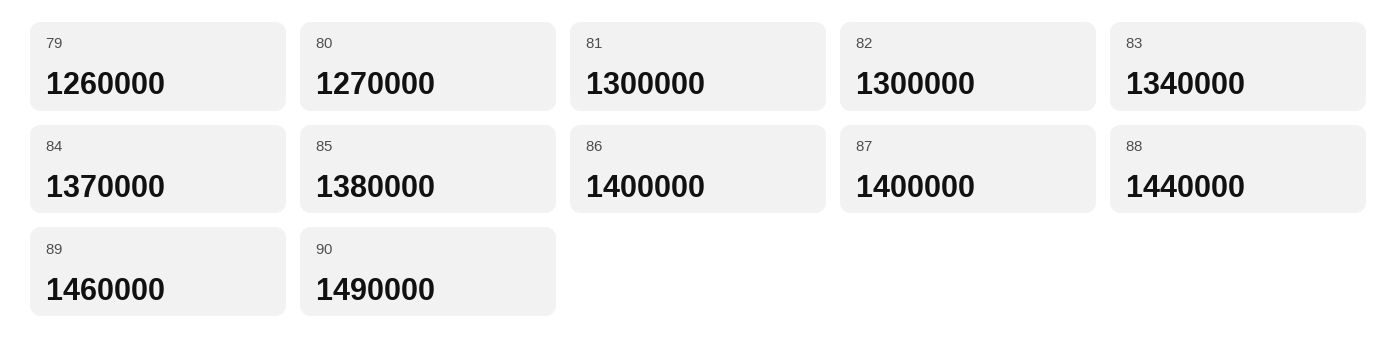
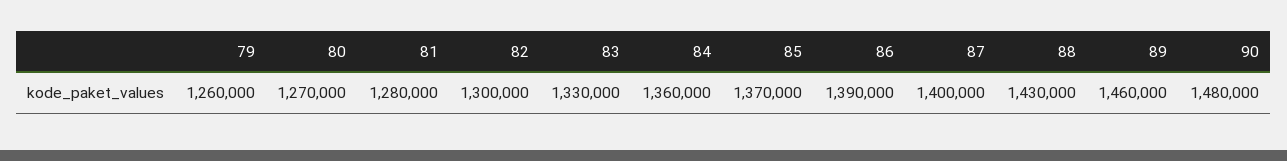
81: 1300000 -> 1280000
83: 1340000 -> 1330000
84: 1370000 -> 1360000
85: 1380000 -> 1370000
86: 1400000 -> 1390000
88: 1440000 -> 1430000
90: 1490000 -> 1480000

